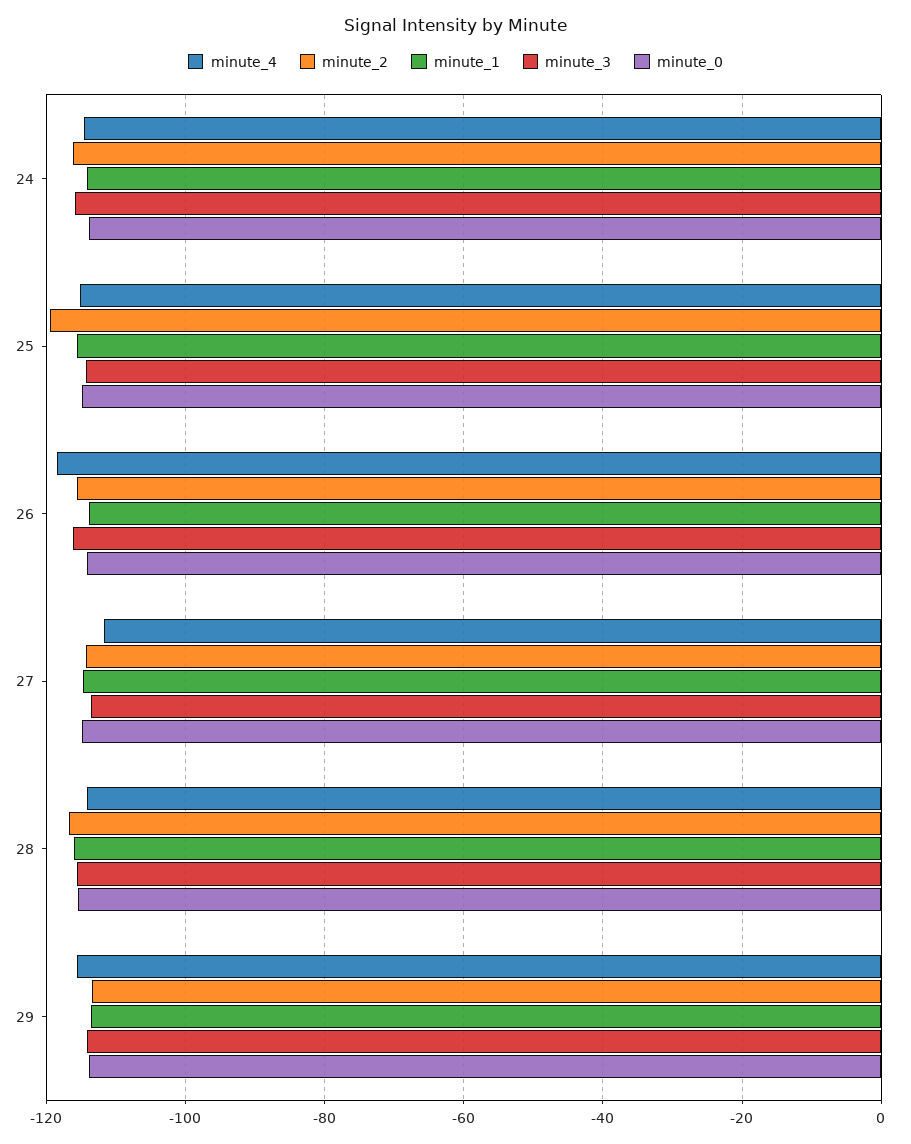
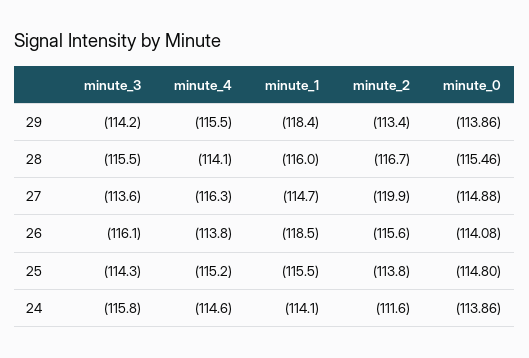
minute_2, 24: -116 -> -111.6
minute_2, 25: -120 -> -113.8
minute_4, 26: -118 -> -113.8
minute_1, 26: -114 -> -118.5
minute_4, 27: -112 -> -116.3
minute_2, 27: -114 -> -119.9
minute_1, 29: -114 -> -118.4

